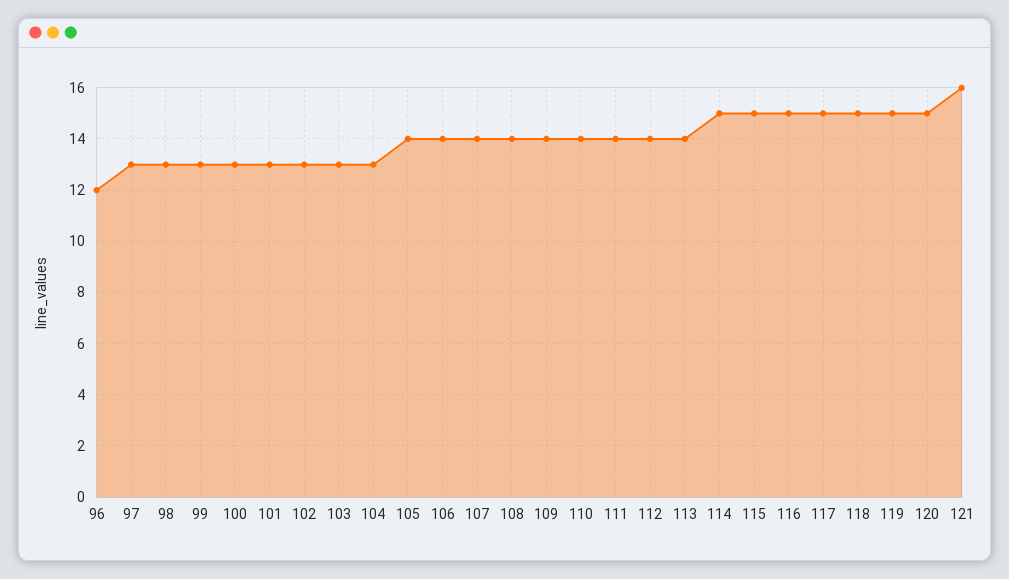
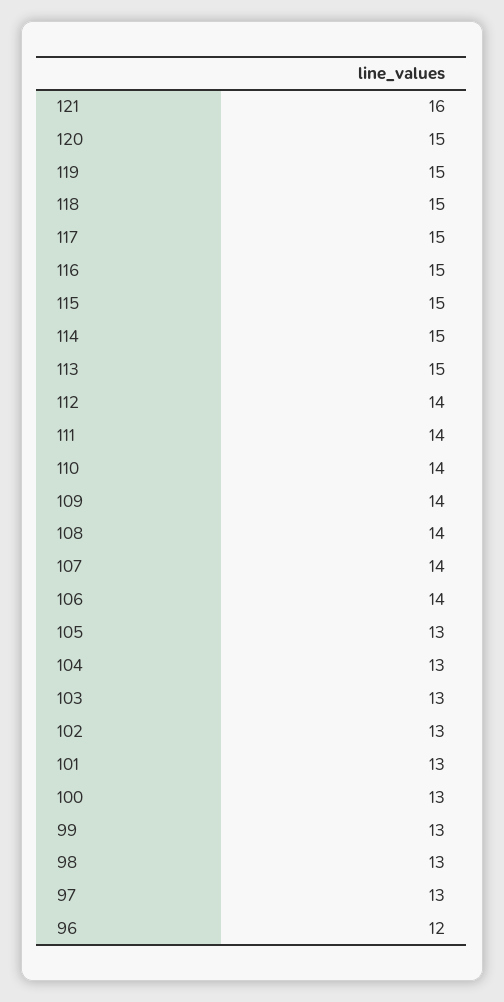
105: 14 -> 13
113: 14 -> 15

